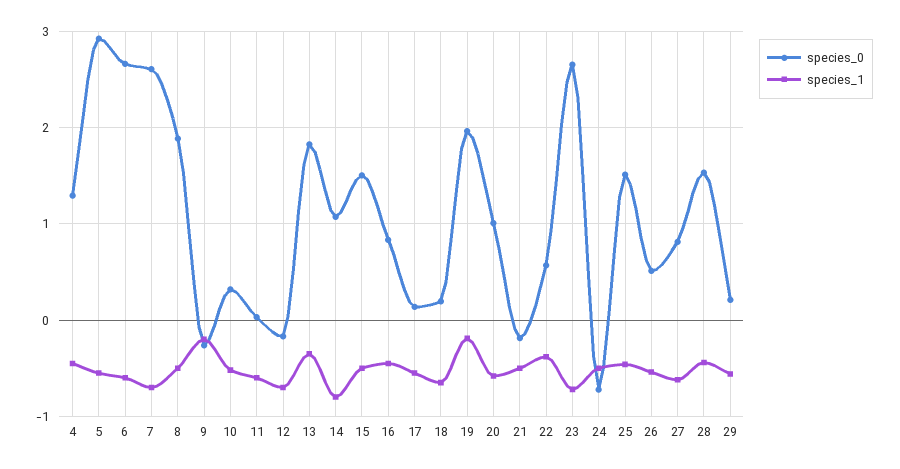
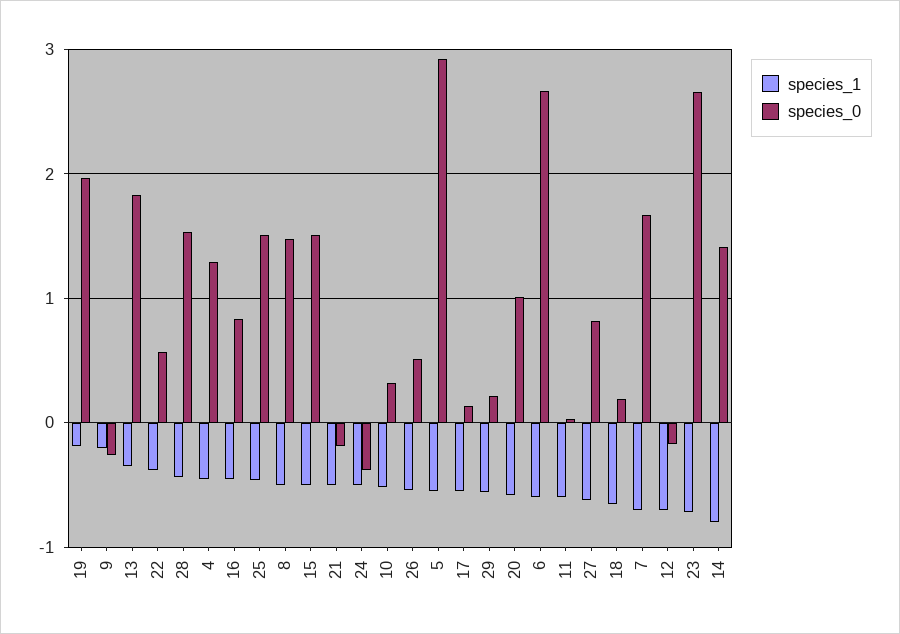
species_0, 7: 2.6 -> 1.7
species_0, 8: 1.9 -> 1.5
species_0, 14: 1.1 -> 1.4
species_0, 24: -0.7 -> -0.4

